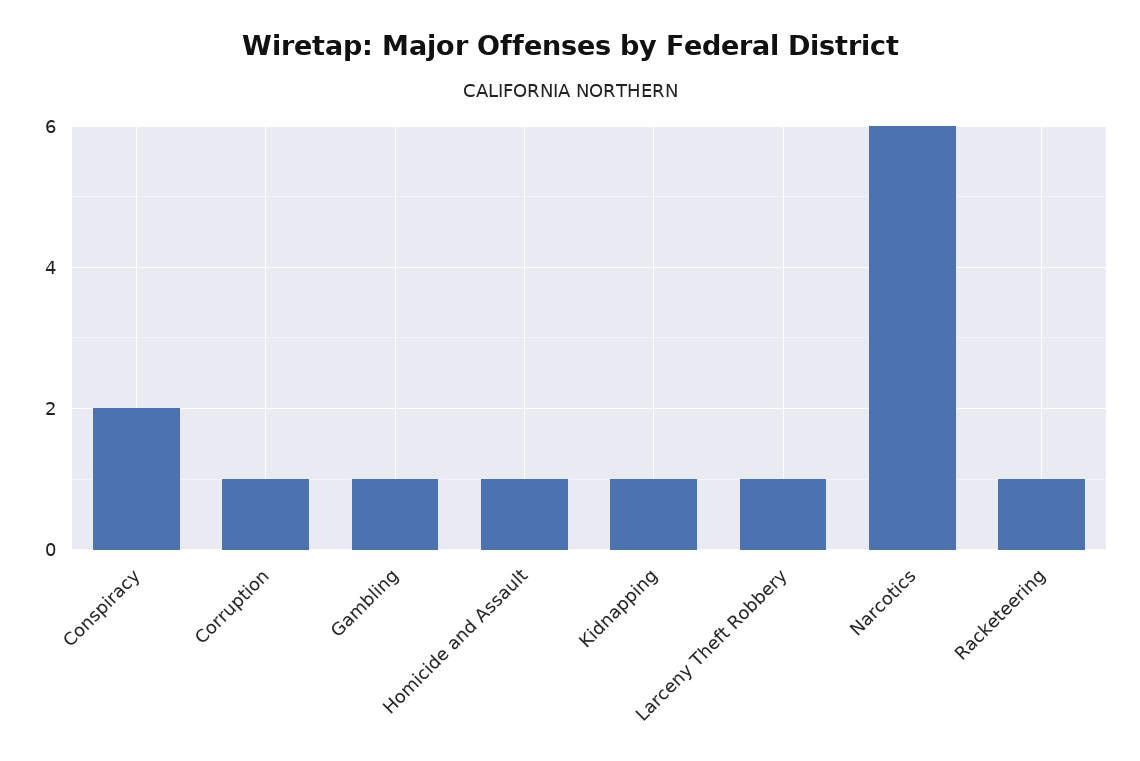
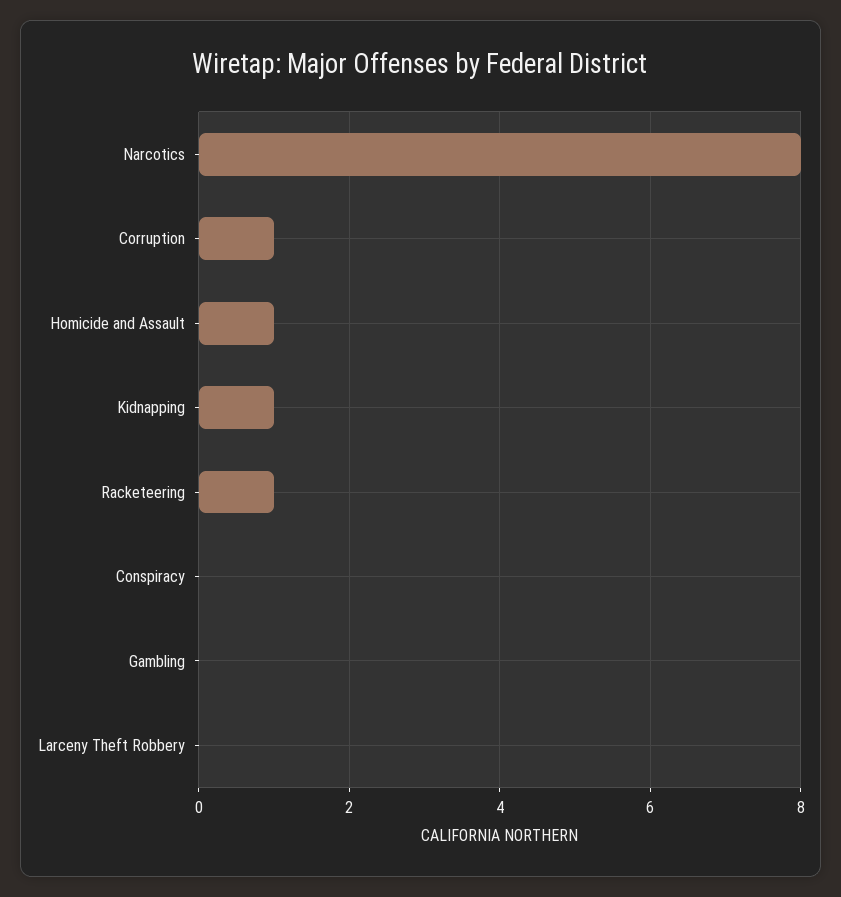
Conspiracy: 2 -> 0
Gambling: 1 -> 0
Larceny Theft Robbery: 1 -> 0
Narcotics: 6 -> 8

